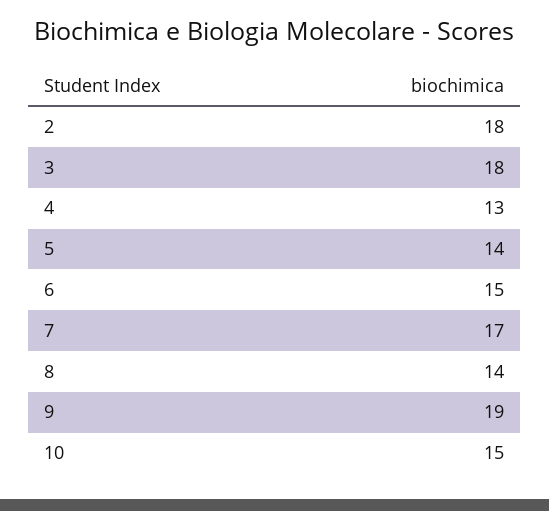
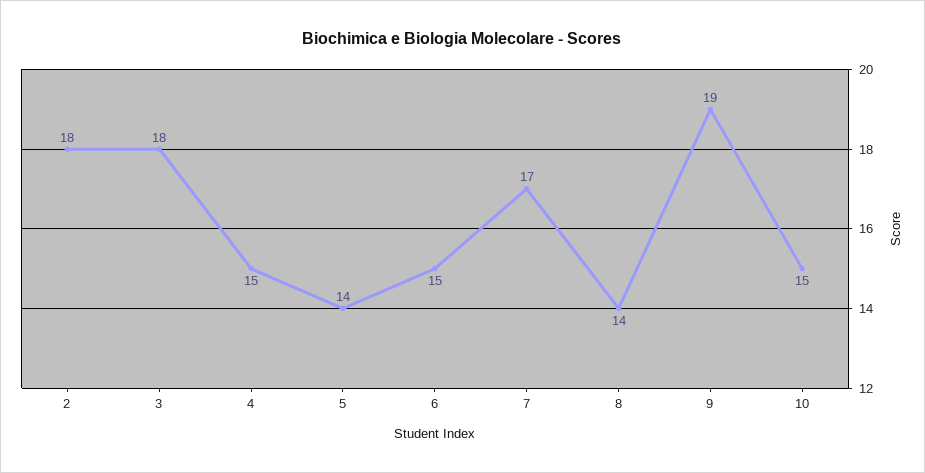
4: 13 -> 15

